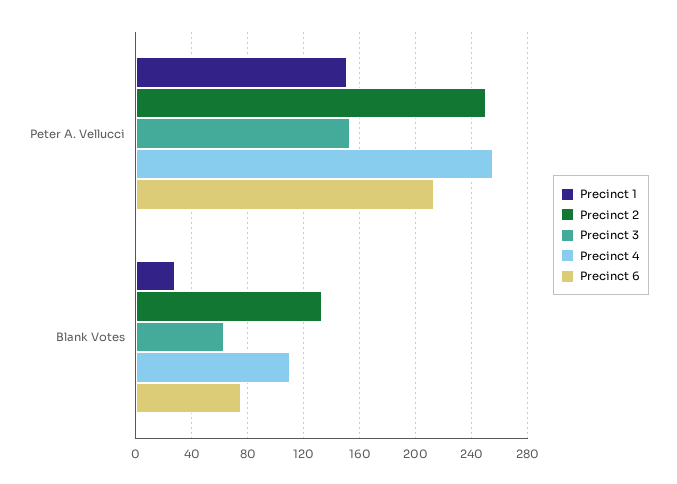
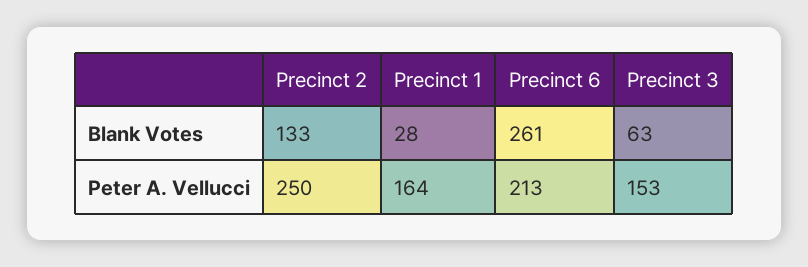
Precinct 1, Peter A. Vellucci: 150 -> 164
Precinct 4, Peter A. Vellucci: 255 -> none
Precinct 4, Blank Votes: 110 -> none
Precinct 6, Blank Votes: 75 -> 261

